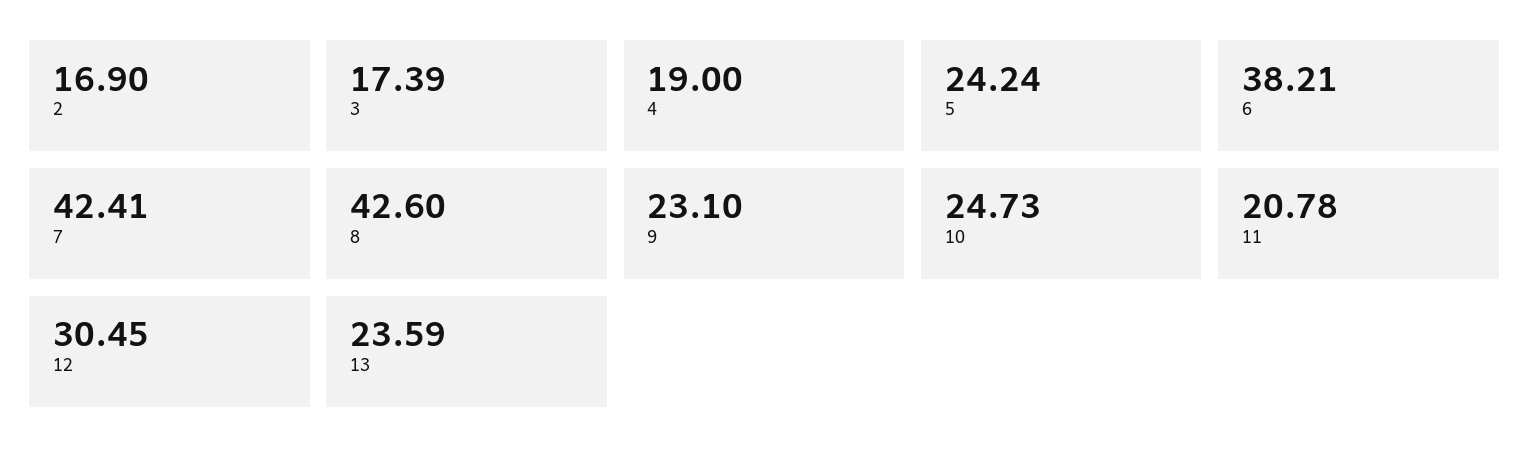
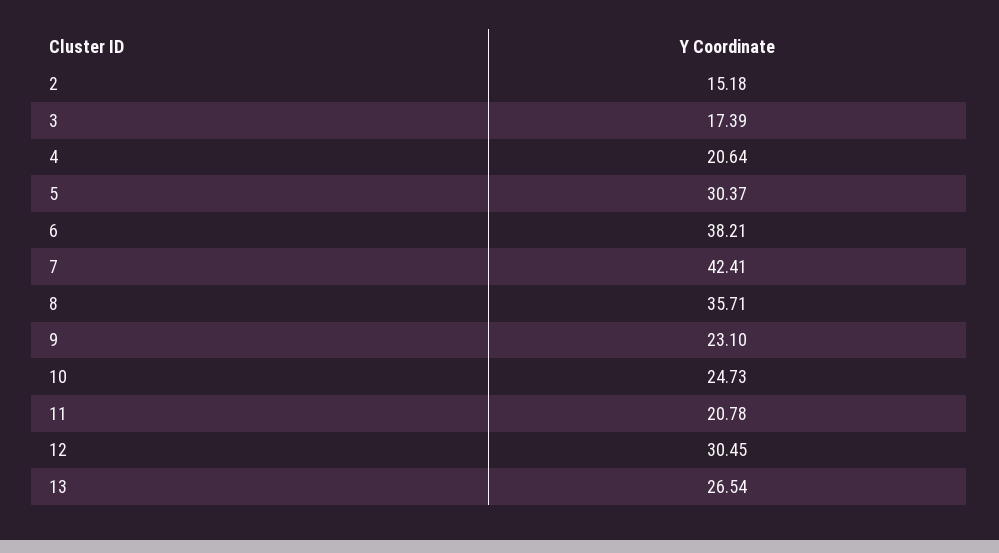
2: 16.9 -> 15.18
4: 19 -> 20.64
5: 24.24 -> 30.37
8: 42.6 -> 35.71
13: 23.59 -> 26.54

